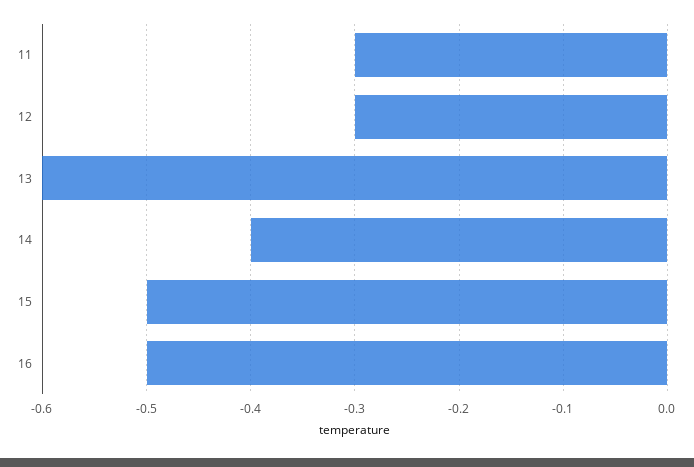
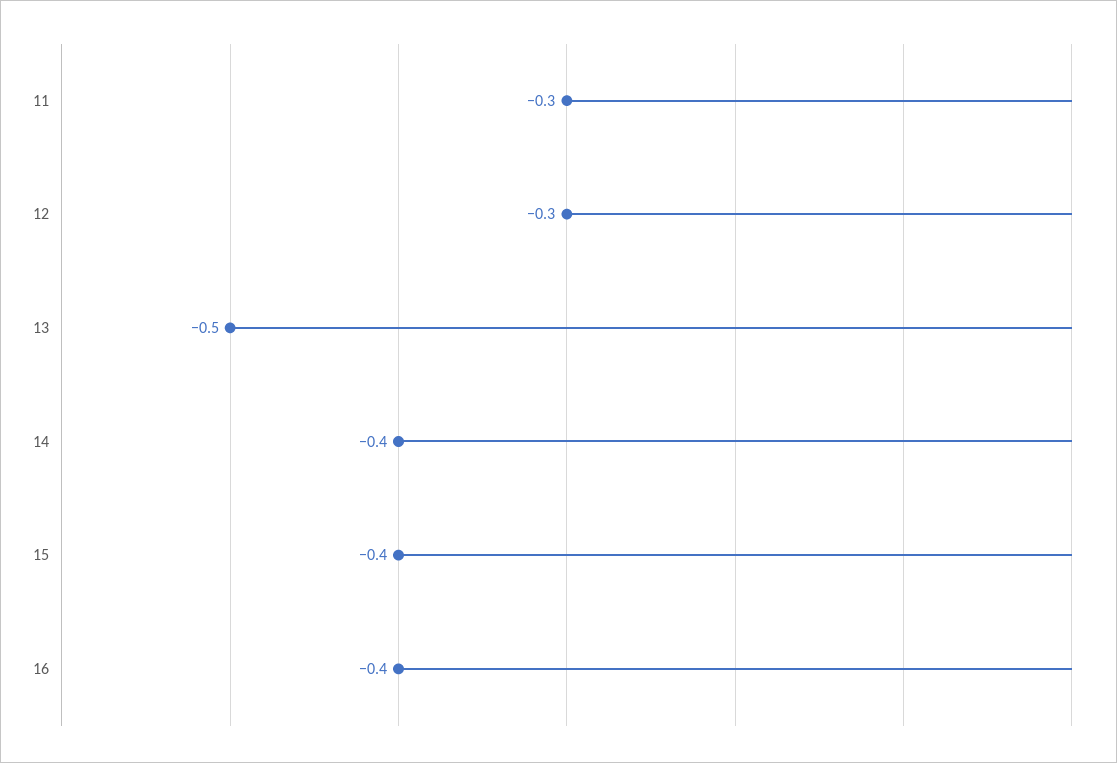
13: -0.6 -> -0.5
15: -0.5 -> -0.4
16: -0.5 -> -0.4

